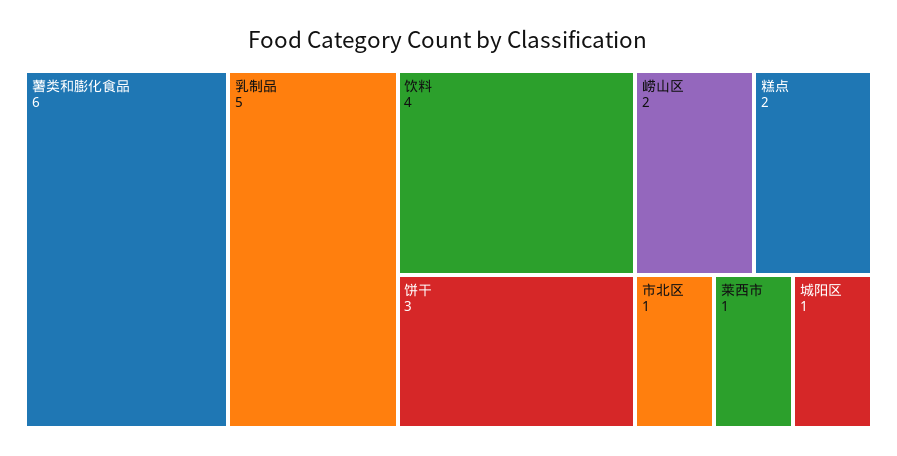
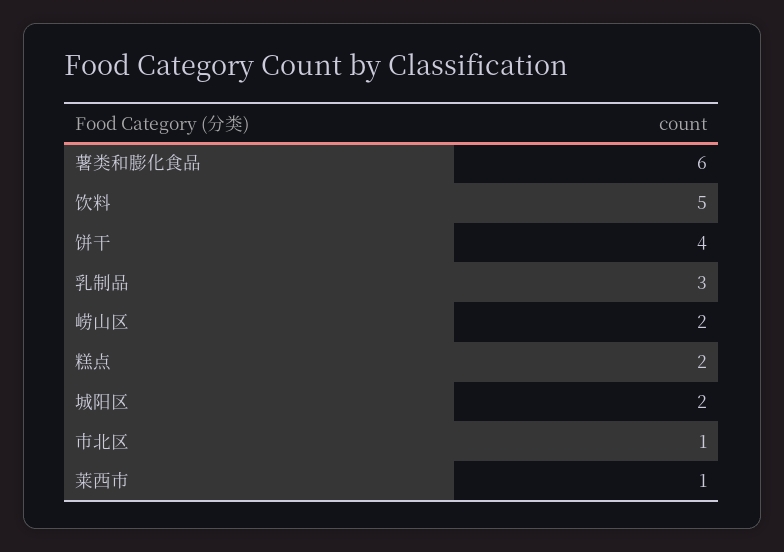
乳制品: 5 -> 3
饮料: 4 -> 5
饼干: 3 -> 4
城阳区: 1 -> 2

